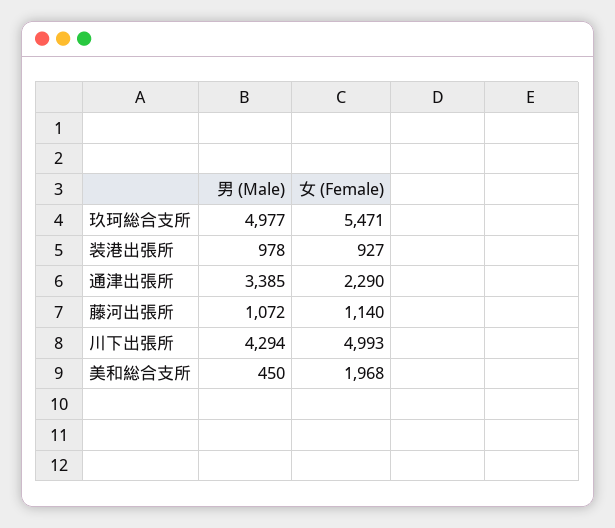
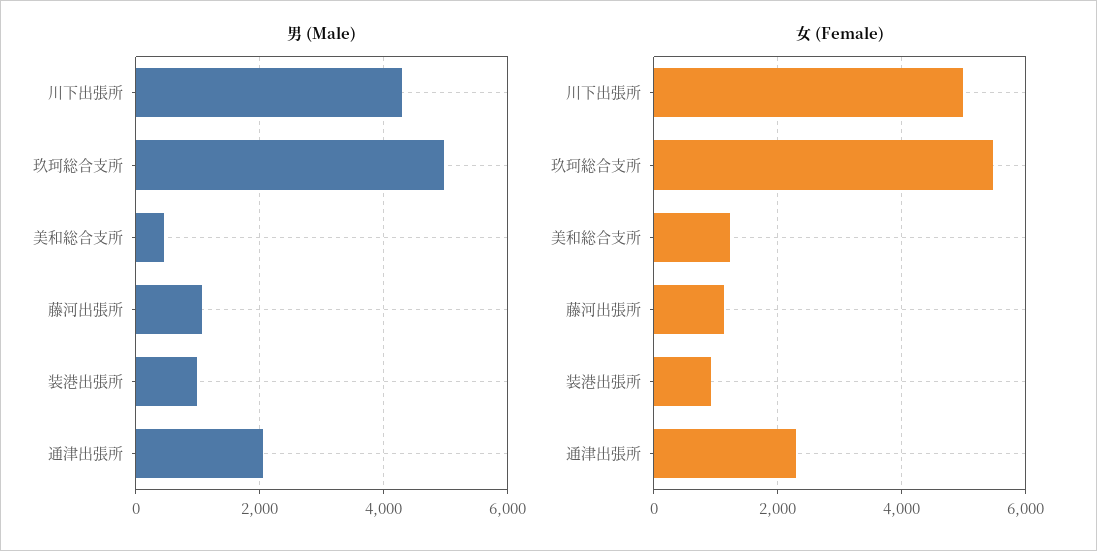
男 (Male), 通津出張所: 3385 -> 2000
女 (Female), 美和総合支所: 1968 -> 1200

